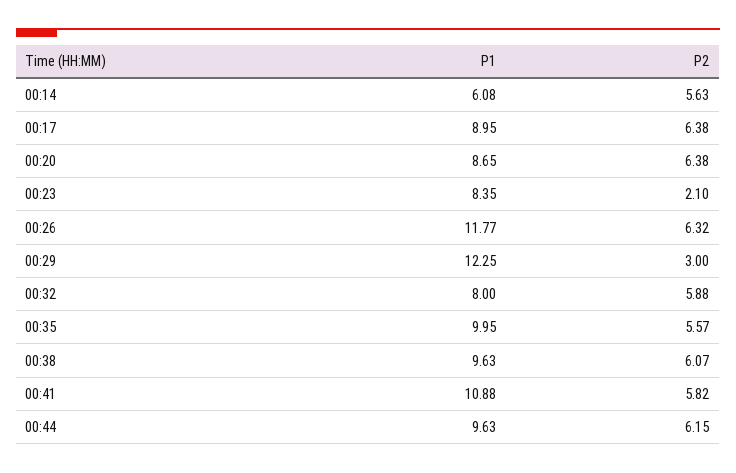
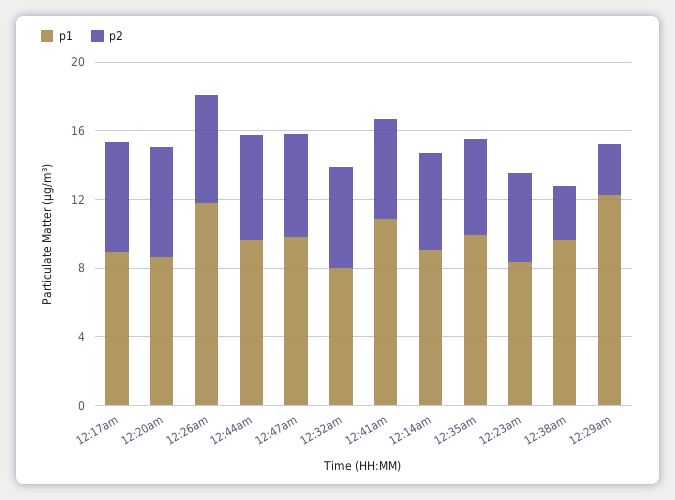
P1, 00:14: 6.08 -> 9
P2, 00:23: 2.1 -> 5
P2, 00:38: 6.07 -> 3
P1, 12:47am: none -> 10
P2, 12:47am: none -> 6

